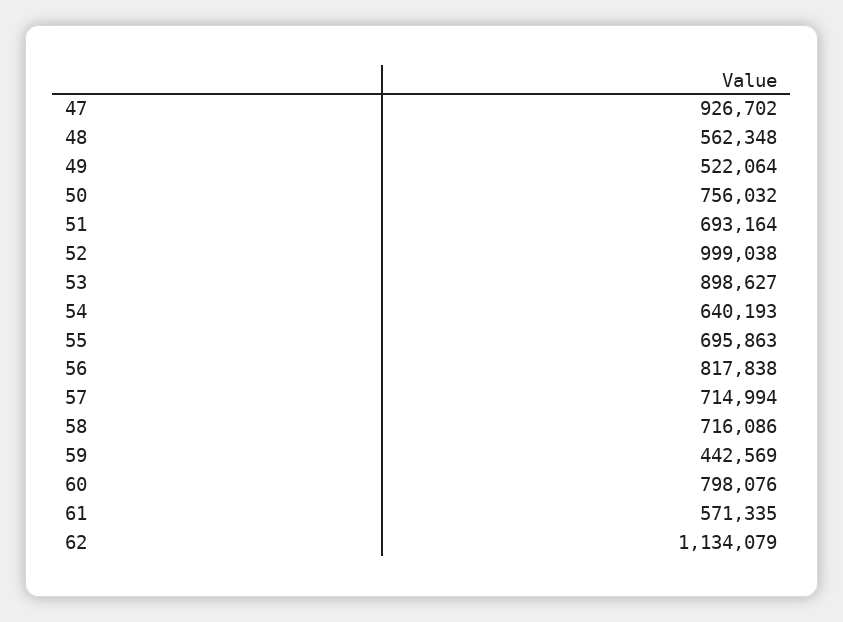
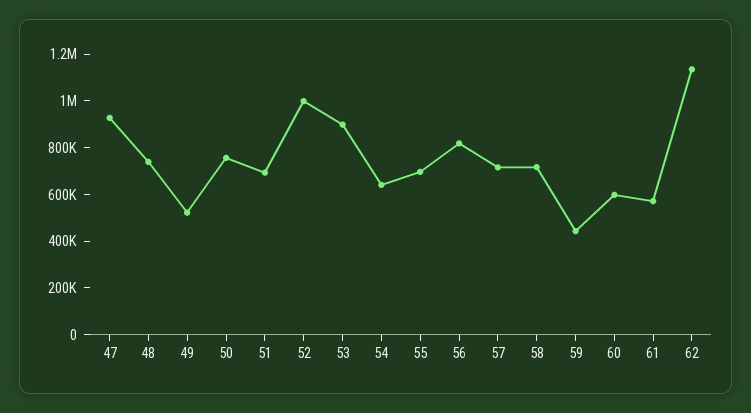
48: 562348 -> 750000
60: 798076 -> 600000

